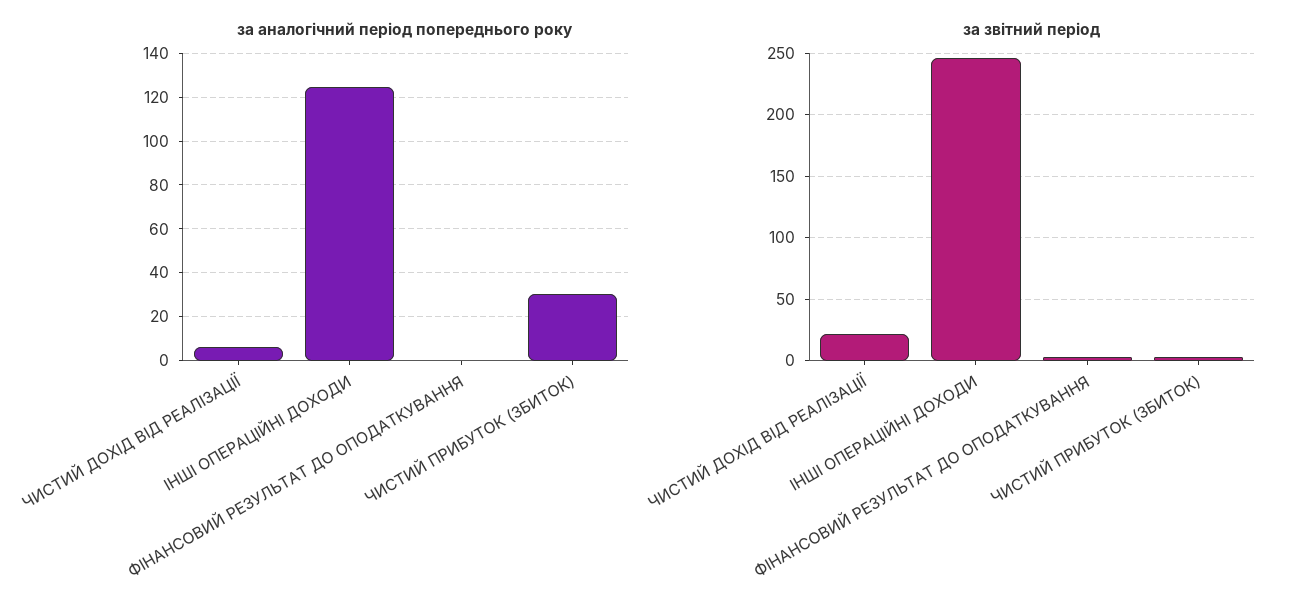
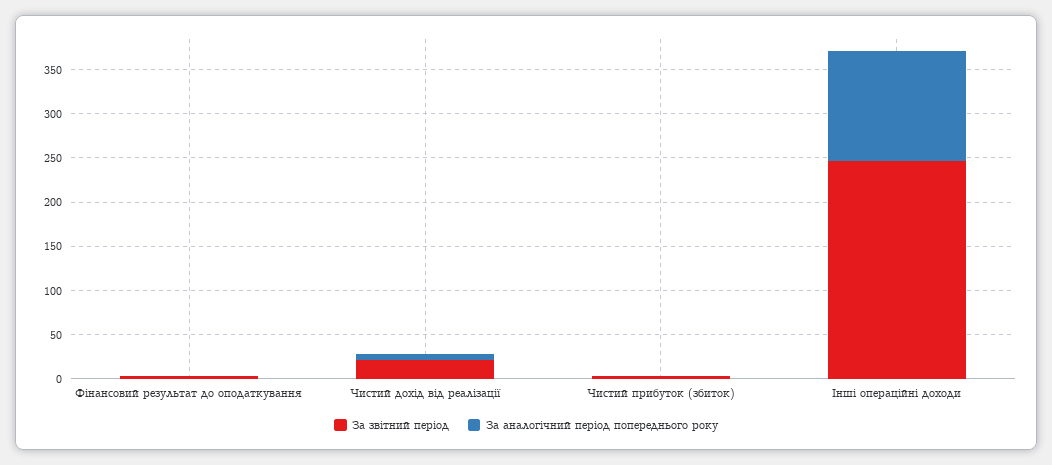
за аналогічний період попереднього року, ЧИСТИЙ ПРИБУТОК (ЗБИТОК): 30 -> 0

